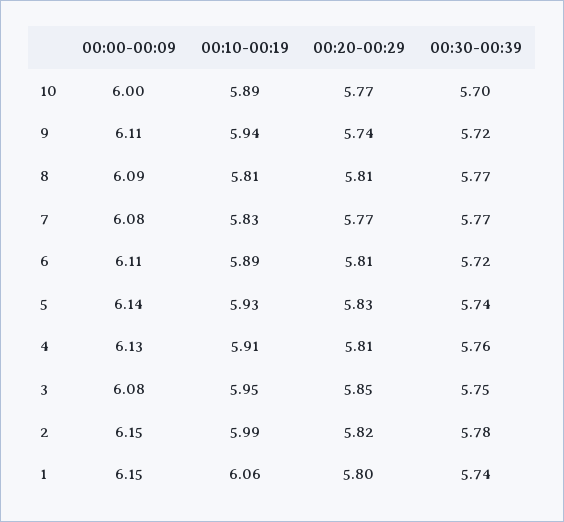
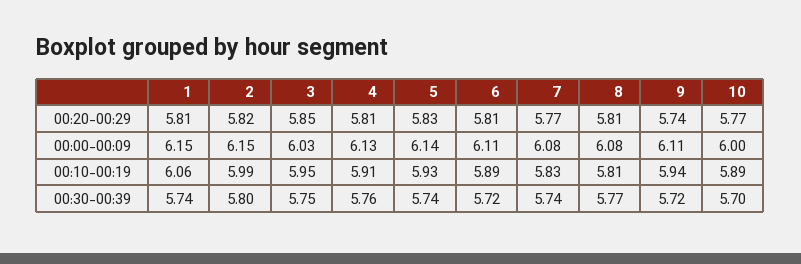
00:00-00:09, 8: 6.09 -> 6.08
00:30-00:39, 7: 5.77 -> 5.74
00:00-00:09, 3: 6.08 -> 6.03
00:30-00:39, 2: 5.78 -> 5.8
00:20-00:29, 1: 5.8 -> 5.81

